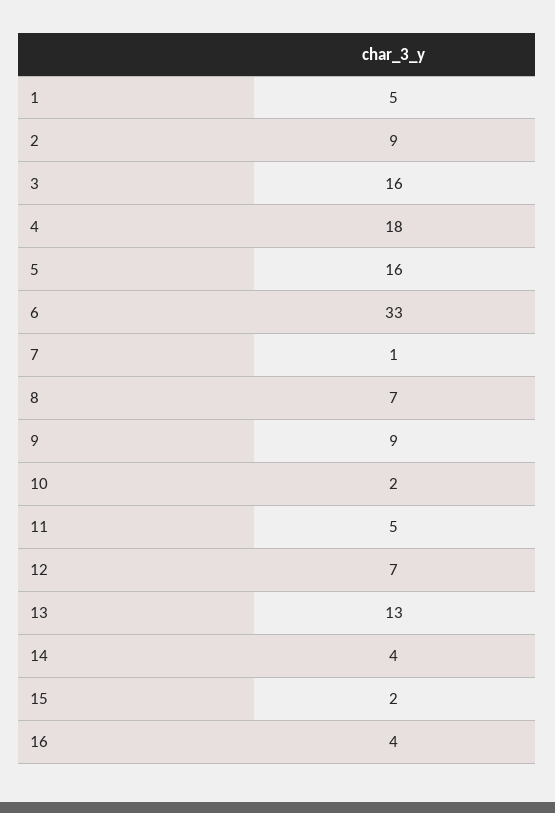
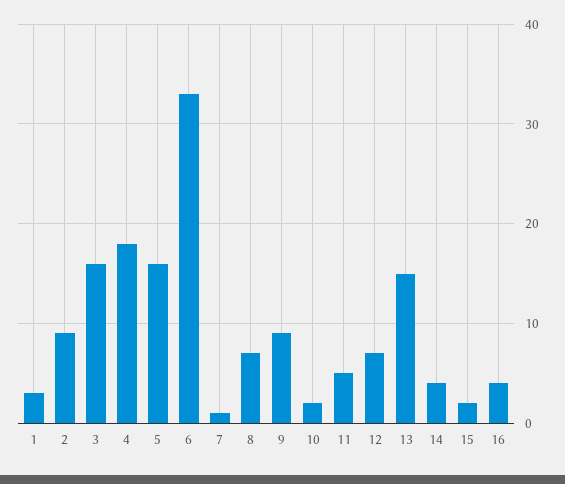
1: 5 -> 3
13: 13 -> 15

